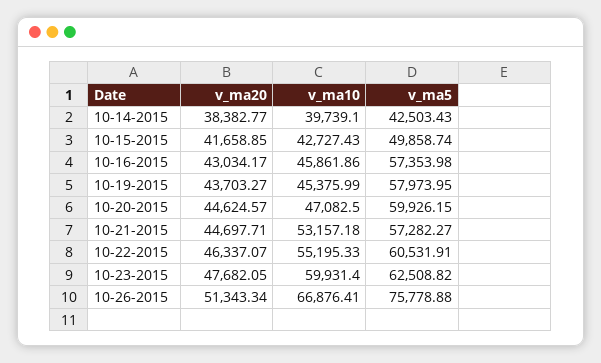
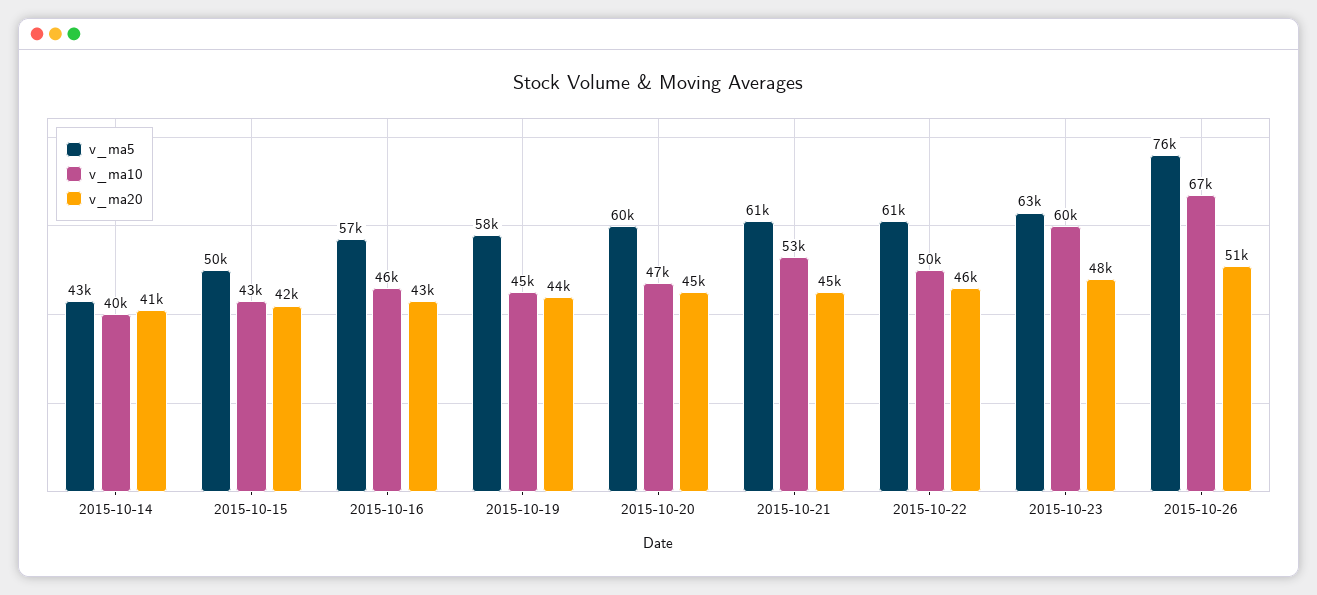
v_ma20, 10-14-2015: 38382.77 -> 41000
v_ma5, 10-21-2015: 57282.27 -> 61000
v_ma10, 10-22-2015: 55195.33 -> 50000

